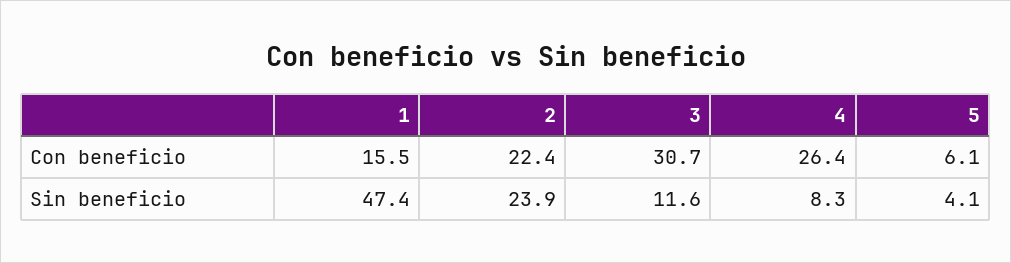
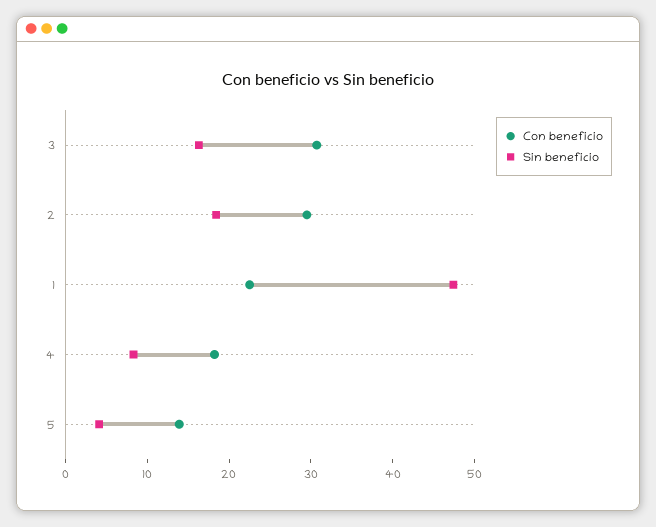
Con beneficio, 1: 15.5 -> 22
Con beneficio, 2: 22.4 -> 30
Con beneficio, 4: 26.4 -> 18
Con beneficio, 5: 6.1 -> 14
Sin beneficio, 2: 23.9 -> 18
Sin beneficio, 3: 11.6 -> 16

